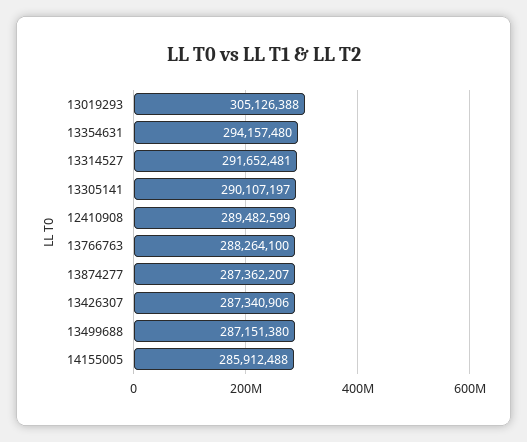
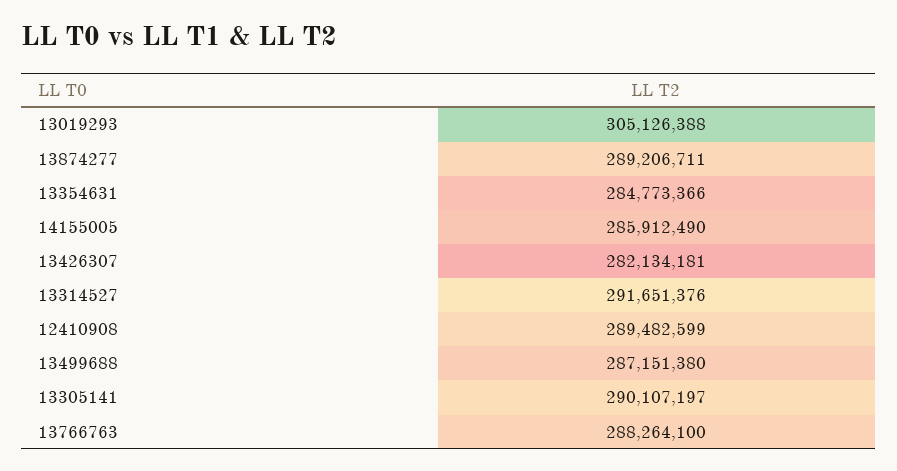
13354631: 294157480 -> 284773366
13314527: 291652481 -> 291651376
13874277: 287362207 -> 289206711
13426307: 287340906 -> 282134181
14155005: 285912488 -> 285912490

